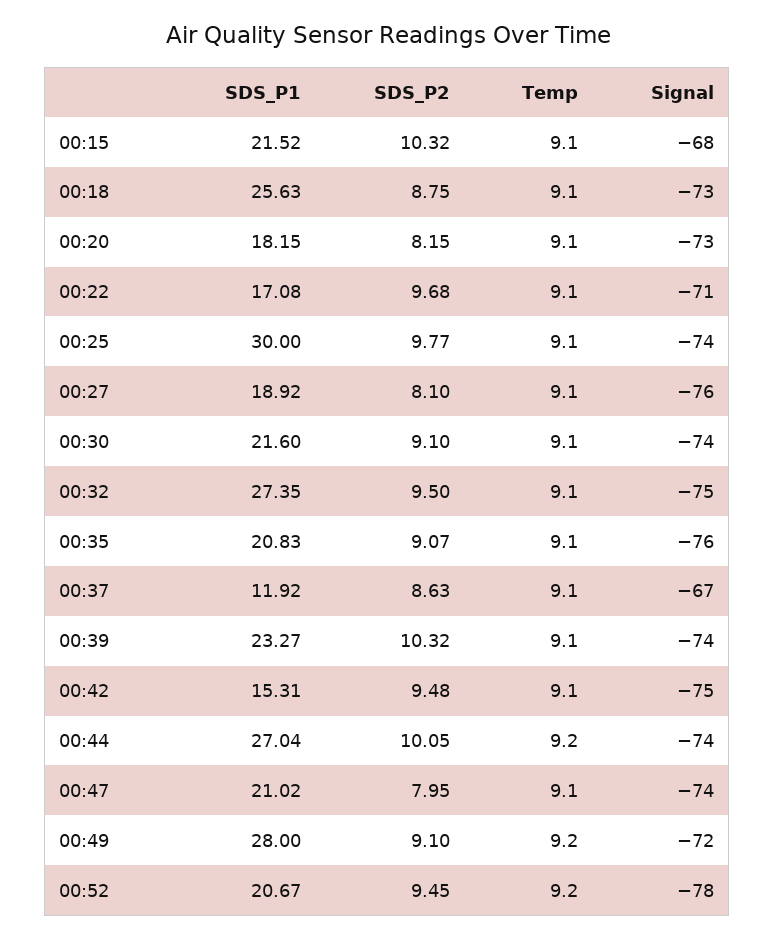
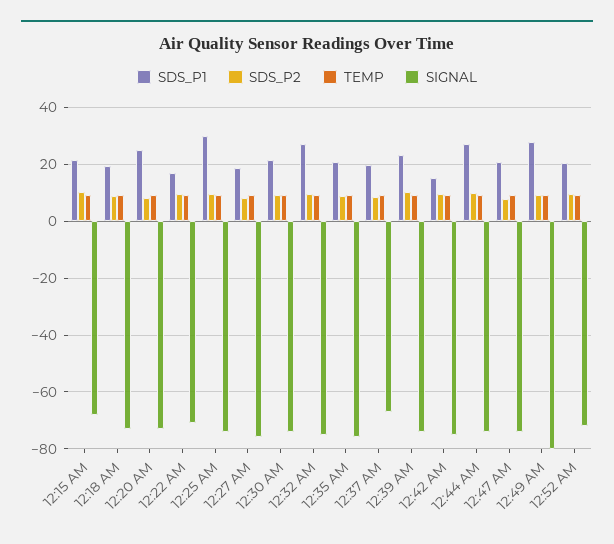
SDS_P1, 00:18: 25.63 -> 20
SDS_P1, 00:20: 18.15 -> 25
SDS_P1, 00:37: 11.92 -> 20
Signal, 00:49: -72 -> -80
Signal, 00:52: -78 -> -72.5

